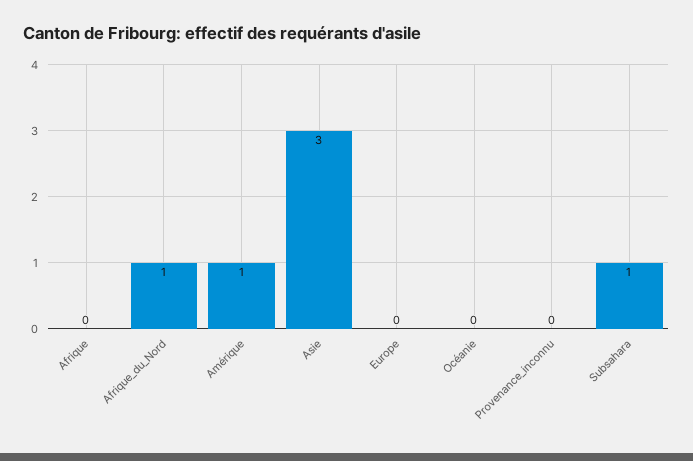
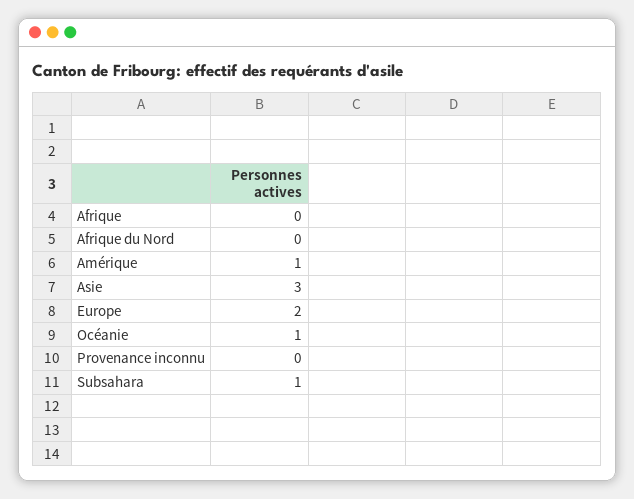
Afrique_du_Nord: 1 -> 0
Europe: 0 -> 2
Océanie: 0 -> 1

